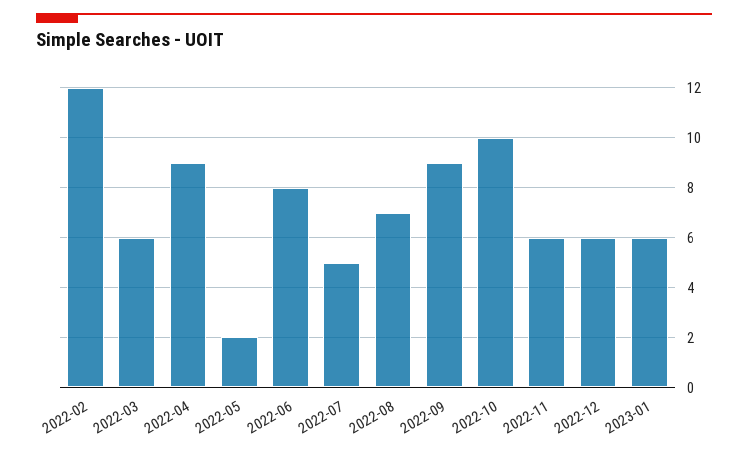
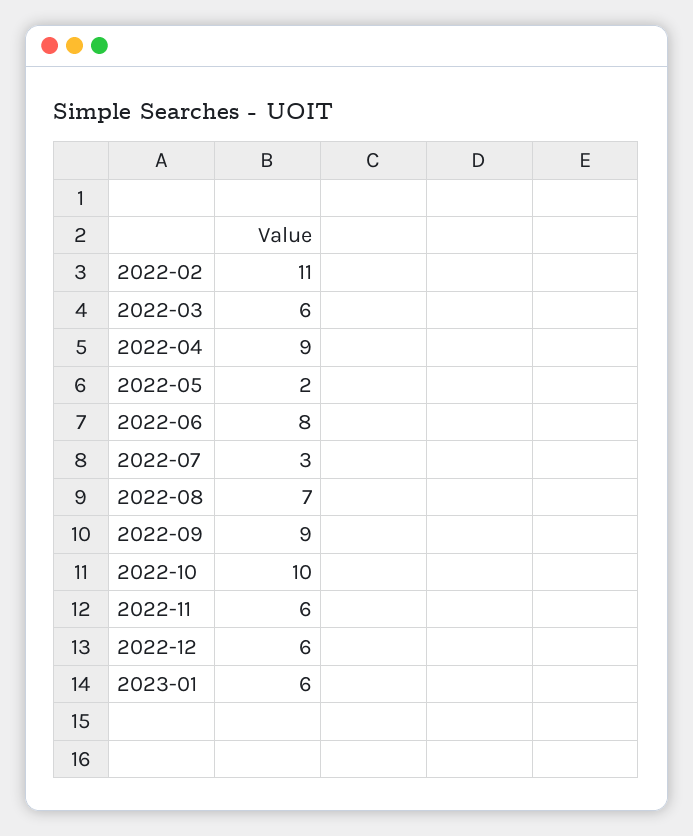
2022-02: 12 -> 11
2022-07: 5 -> 3

